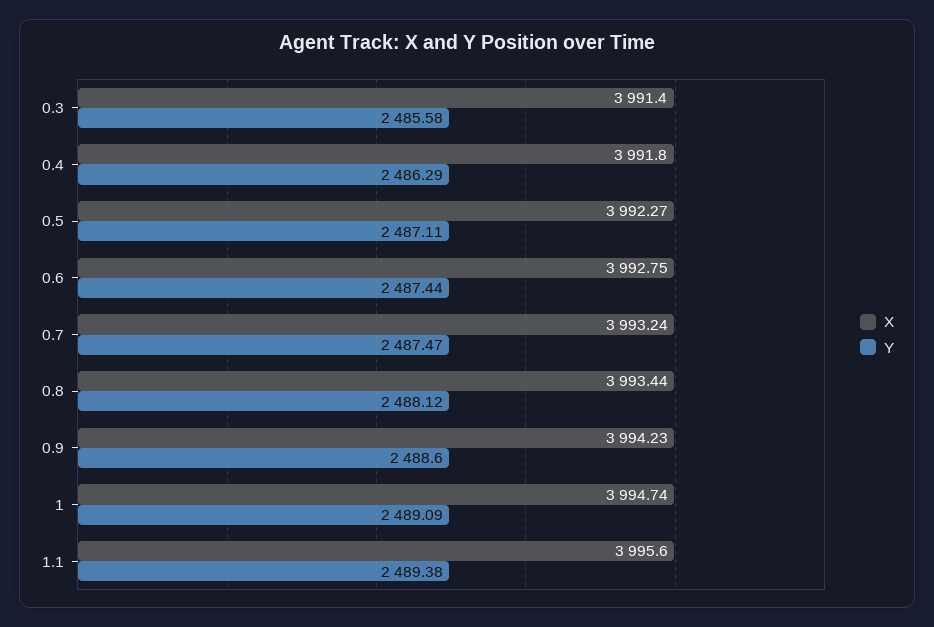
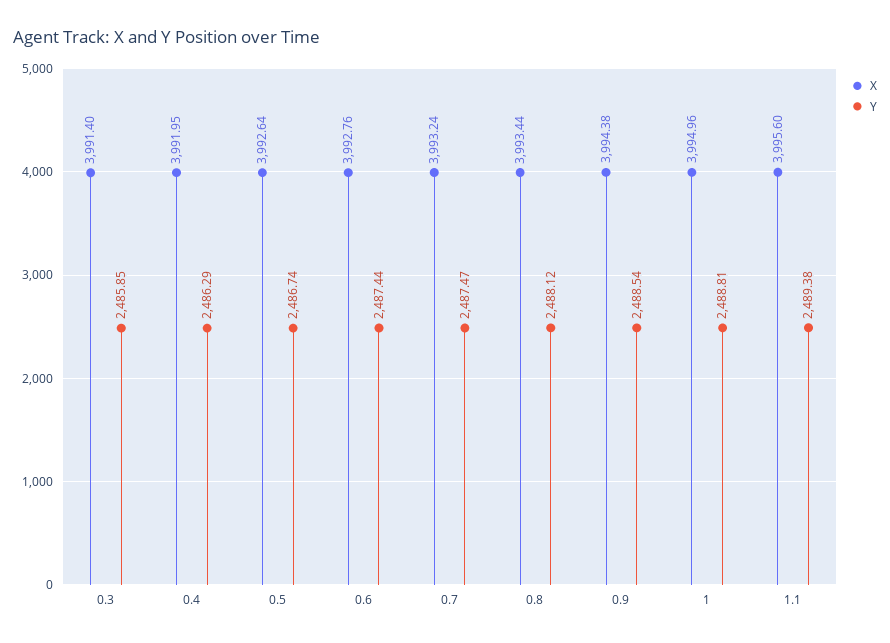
Y, 0.3: 2485.58 -> 2485.85
X, 0.4: 3991.8 -> 3991.95
X, 0.5: 3992.27 -> 3992.64
Y, 0.5: 2487.11 -> 2486.74
X, 0.6: 3992.75 -> 3992.76
X, 0.9: 3994.23 -> 3994.38
Y, 0.9: 2488.6 -> 2488.54
X, 1: 3994.74 -> 3994.96
Y, 1: 2489.09 -> 2488.81

